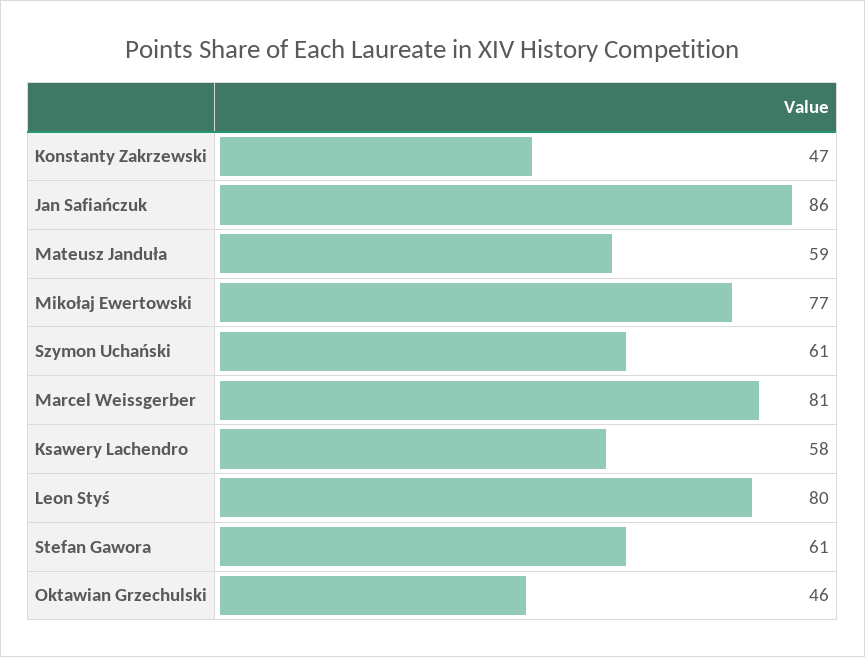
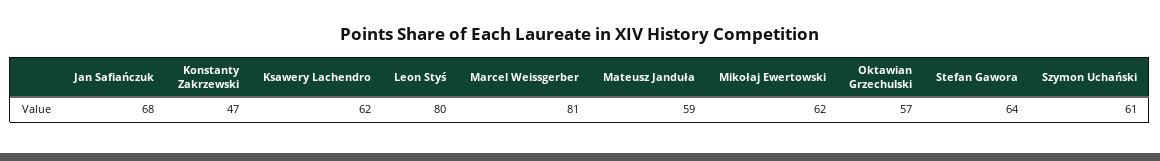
Jan Safiańczuk: 86 -> 68
Mikołaj Ewertowski: 77 -> 62
Ksawery Lachendro: 58 -> 62
Stefan Gawora: 61 -> 64
Oktawian Grzechulski: 46 -> 57

